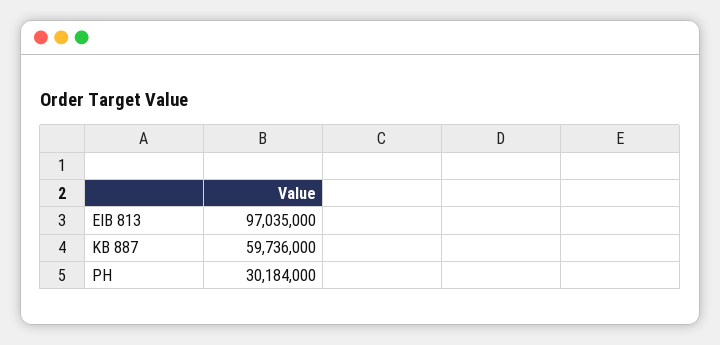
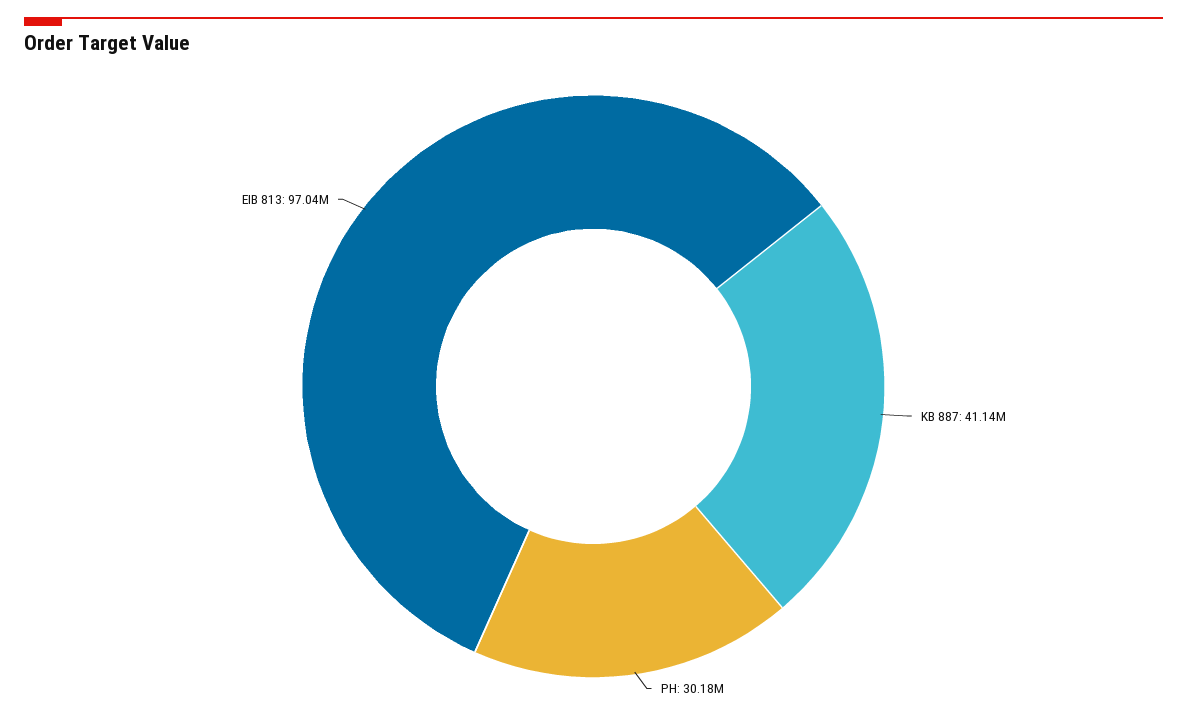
KB 887: 59736000 -> 41140000

